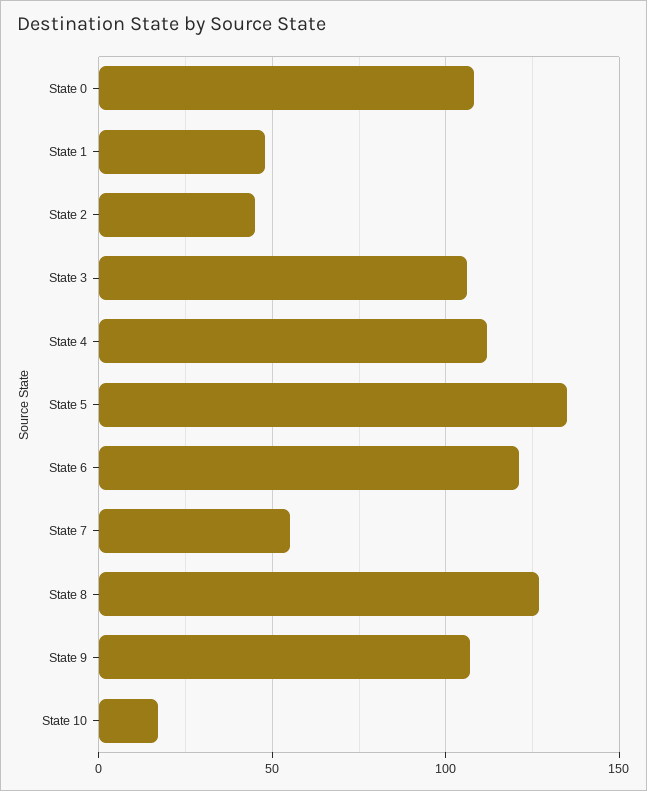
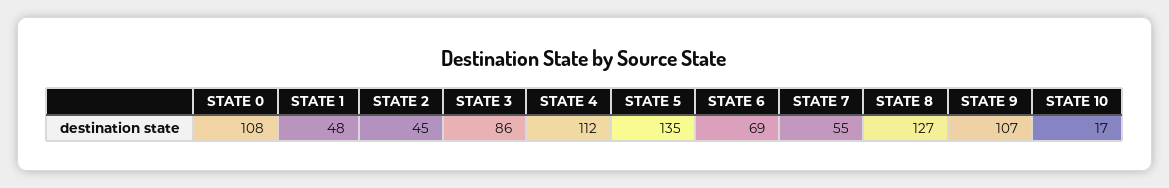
State 3: 105 -> 86
State 6: 120 -> 69

